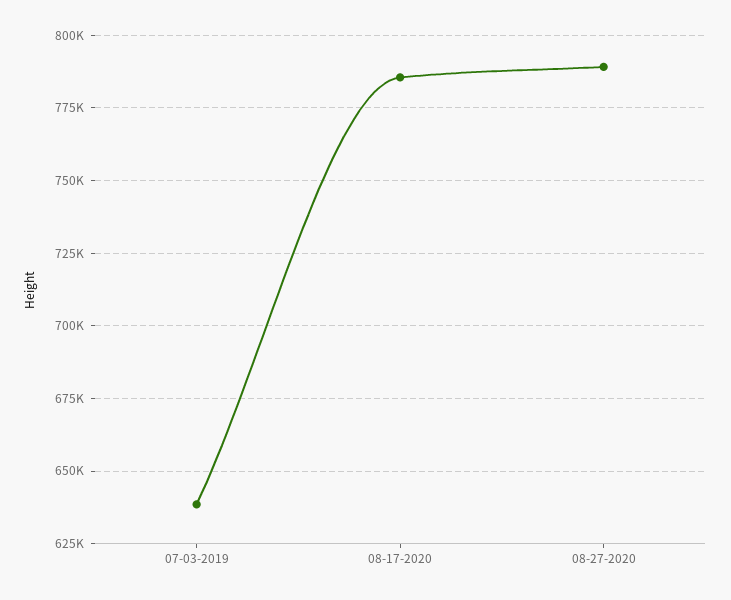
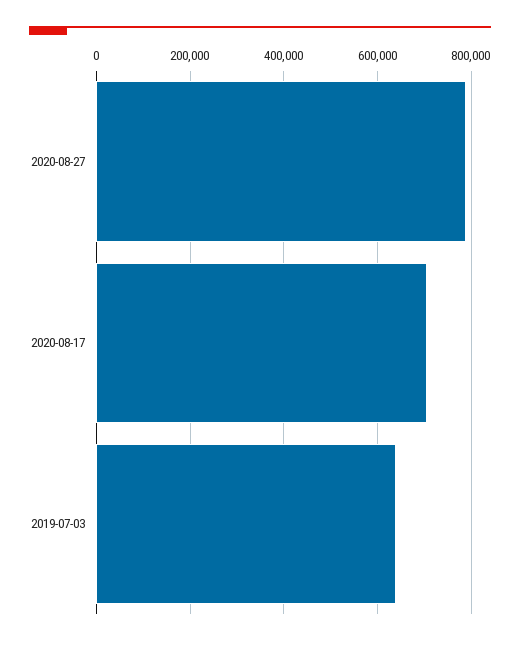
08-17-2020: 785000 -> 700000

